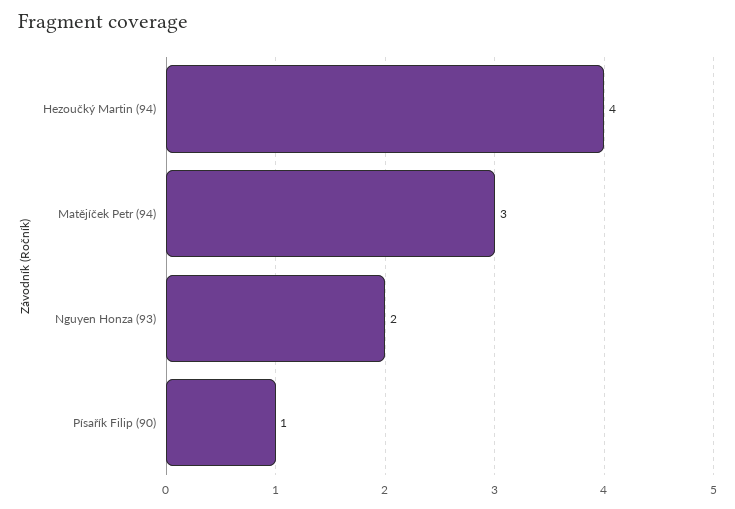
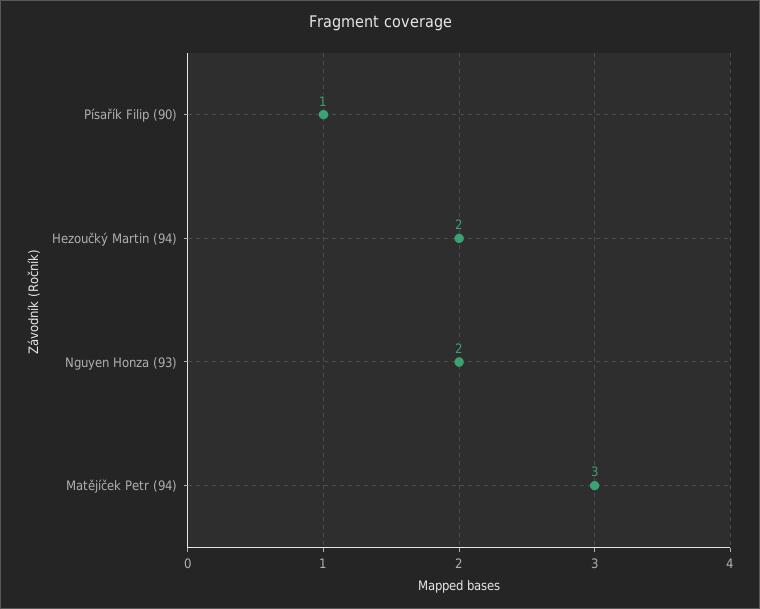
Hezoučký Martin (94): 4 -> 2

